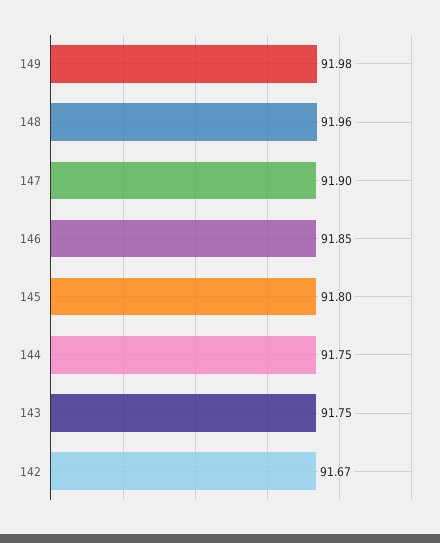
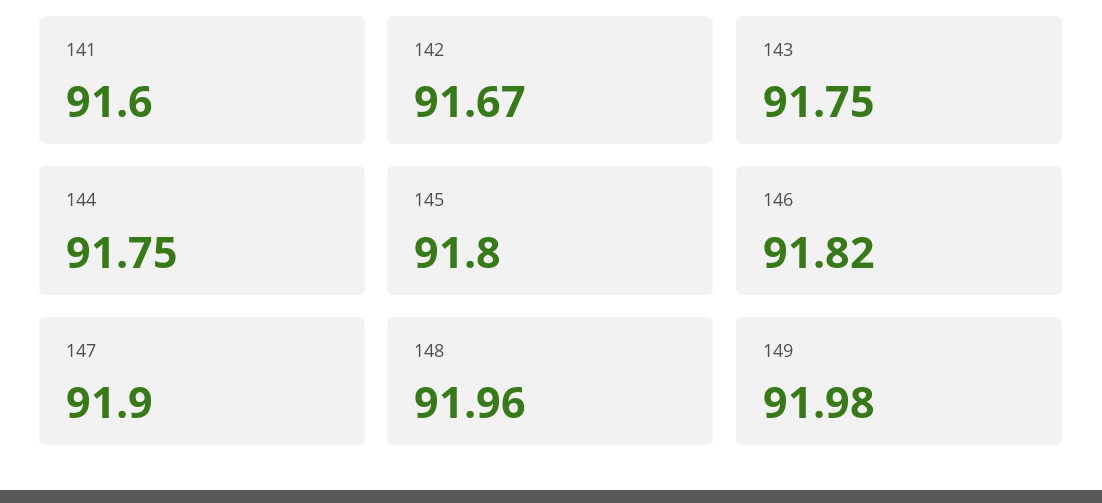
146: 91.85 -> 91.82
141: none -> 91.6

